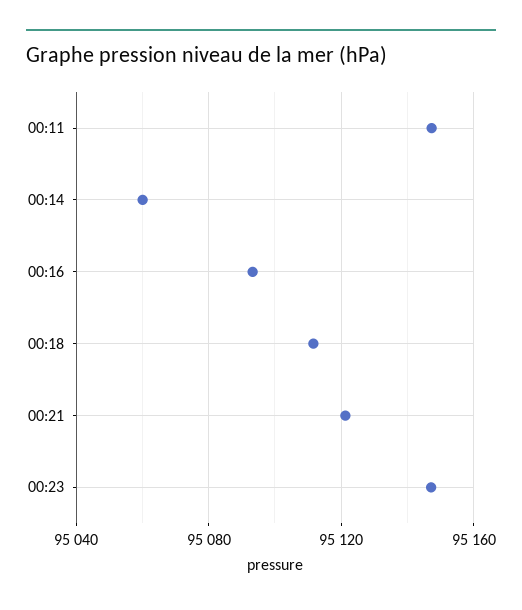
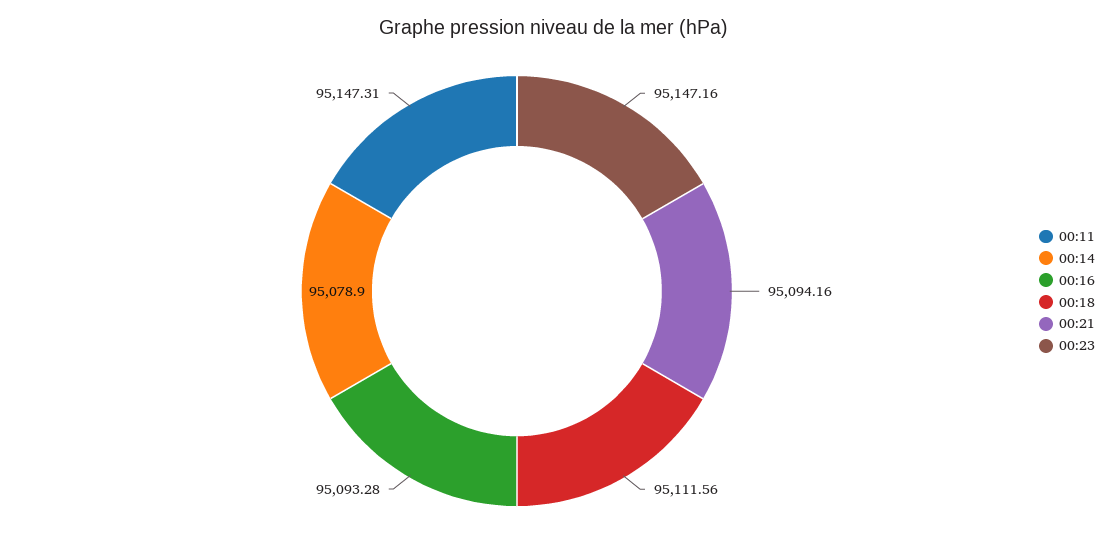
00:14: 95060 -> 95078.9
00:21: 95120 -> 95094.16

